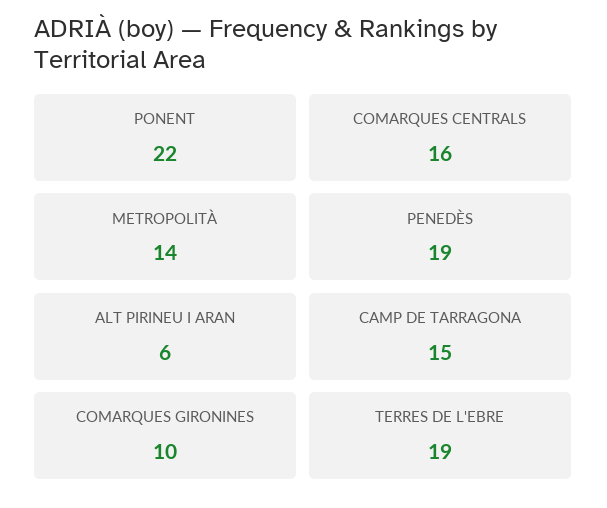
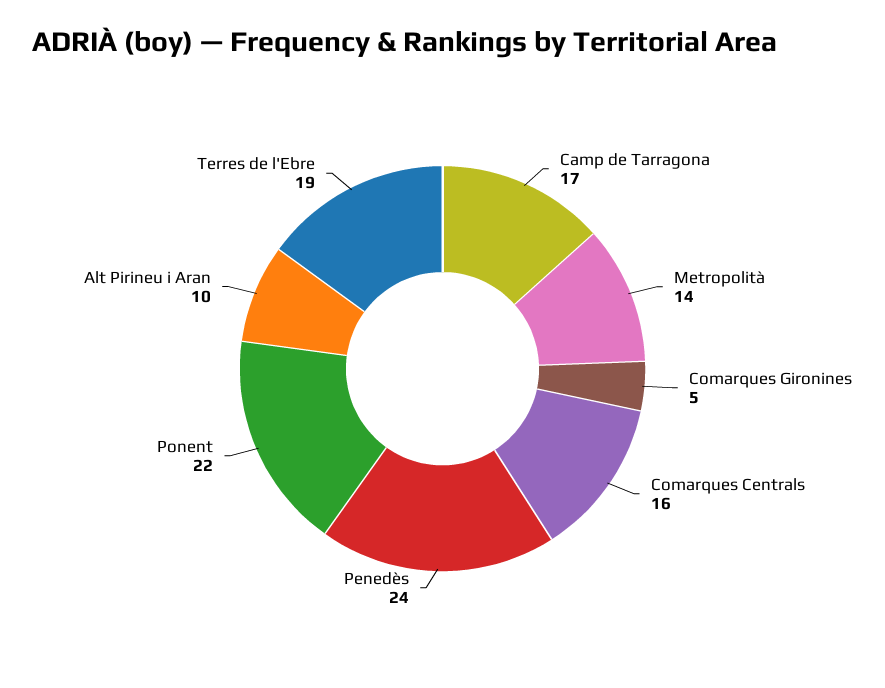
PENEDÈS: 19 -> 24
ALT PIRINEU I ARAN: 6 -> 10
CAMP DE TARRAGONA: 15 -> 17
COMARQUES GIRONINES: 10 -> 5

